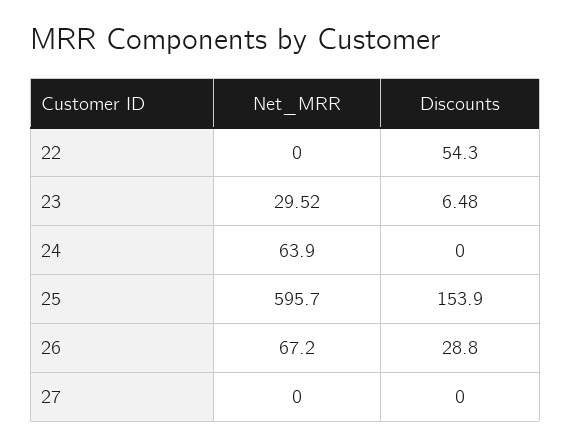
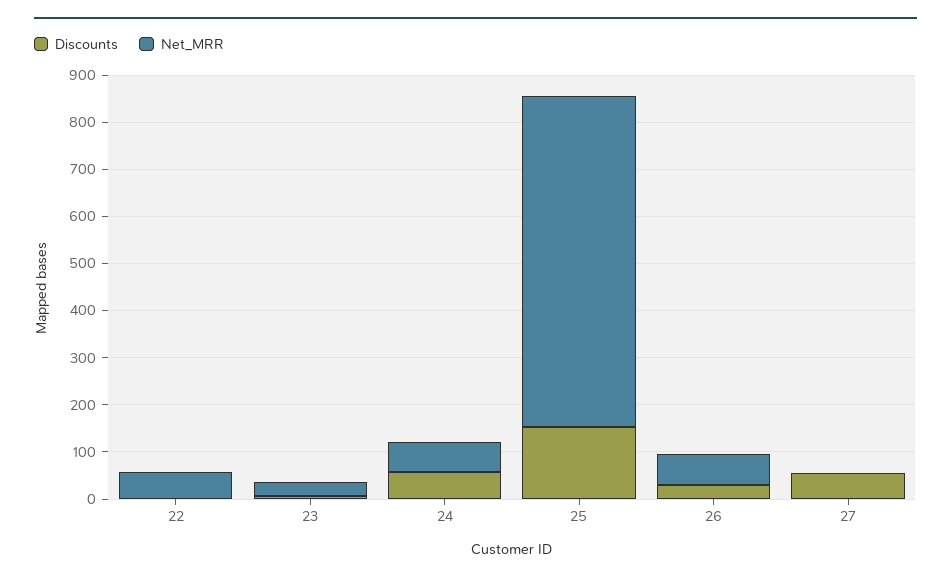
Net_MRR, 22: 0 -> 60
Discounts, 22: 54.3 -> 0
Discounts, 24: 0 -> 60
Net_MRR, 25: 595.7 -> 700
Discounts, 27: 0 -> 60

